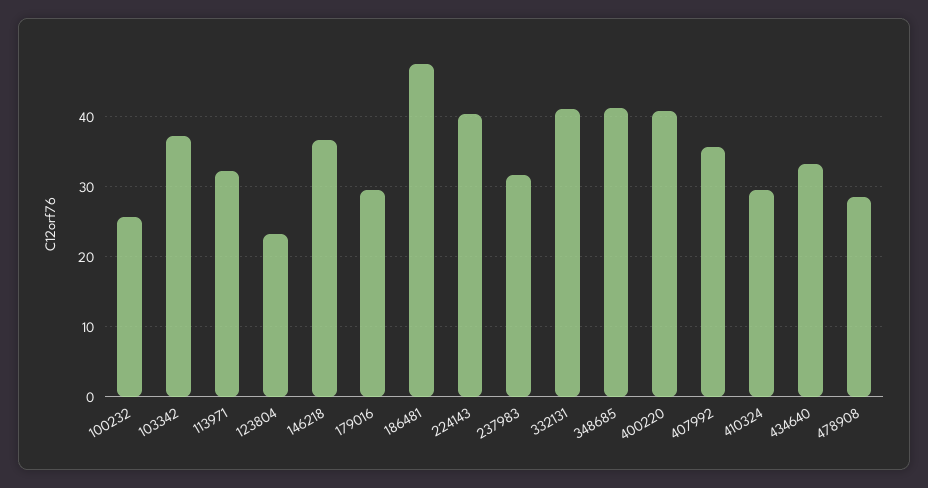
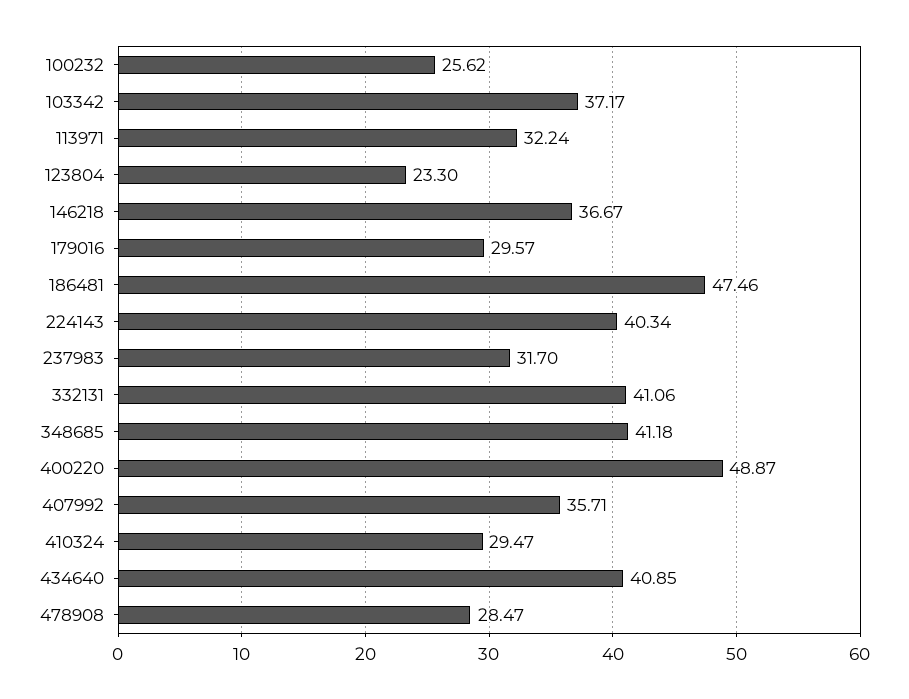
400220: 41 -> 48.87
434640: 33 -> 40.85

